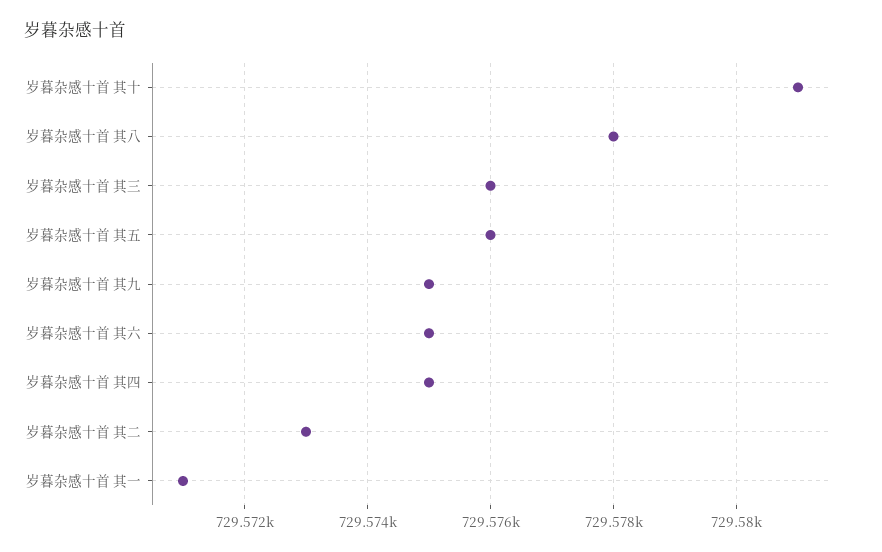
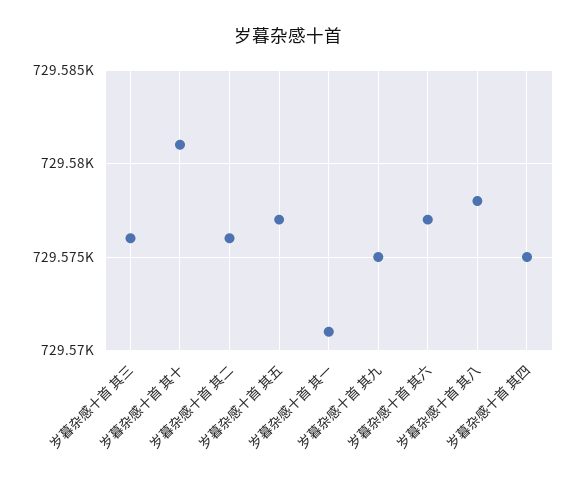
岁暮杂感十首 其五: 729576 -> 729577
岁暮杂感十首 其六: 729575 -> 729577
岁暮杂感十首 其二: 729573 -> 729576

